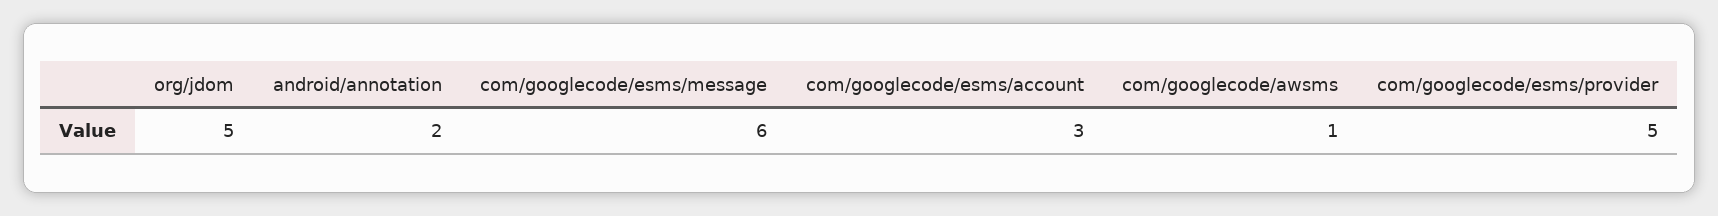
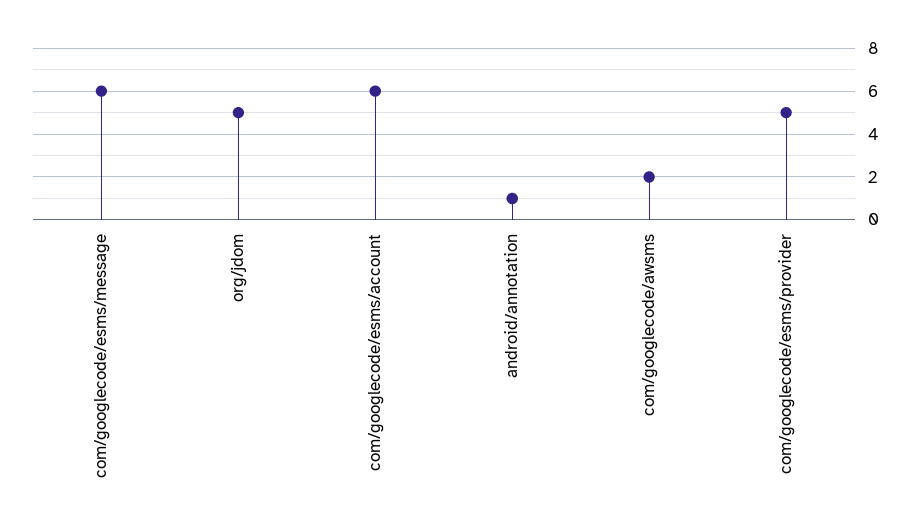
android/annotation: 2 -> 1
com/googlecode/esms/account: 3 -> 6
com/googlecode/awsms: 1 -> 2

